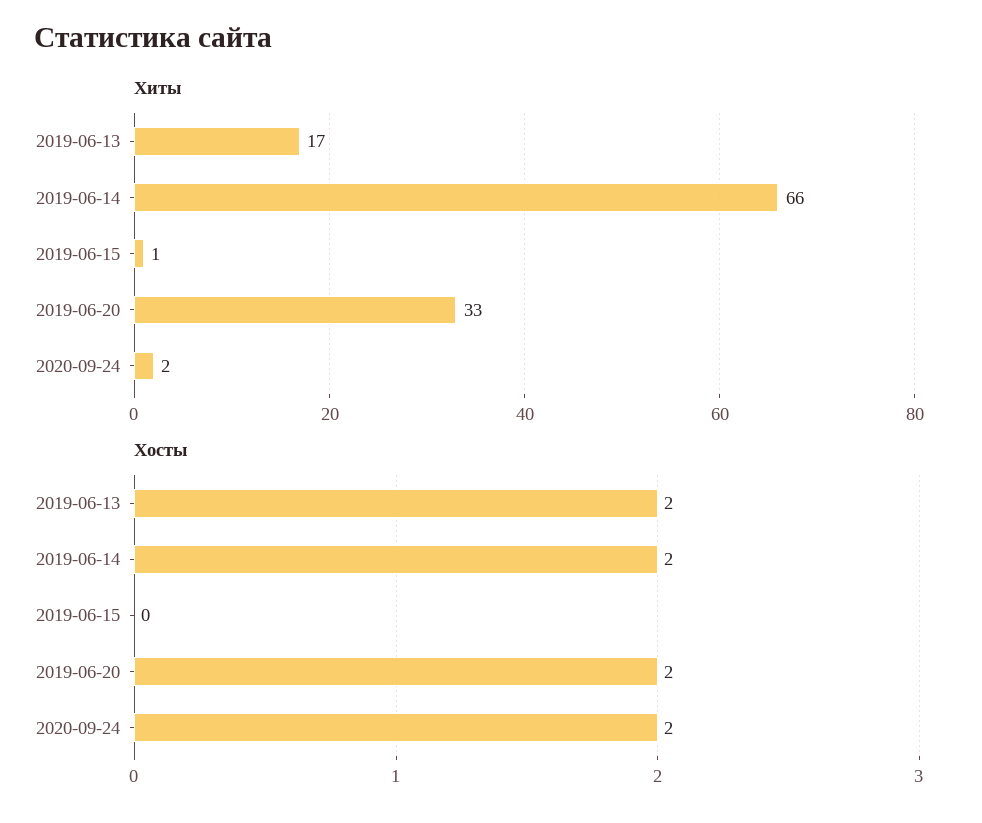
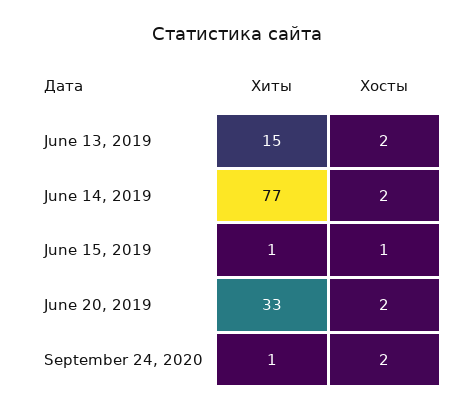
Хиты, 2019-06-13: 17 -> 15
Хиты, 2019-06-14: 66 -> 77
Хиты, 2020-09-24: 2 -> 1
Хосты, 2019-06-15: 0 -> 1

